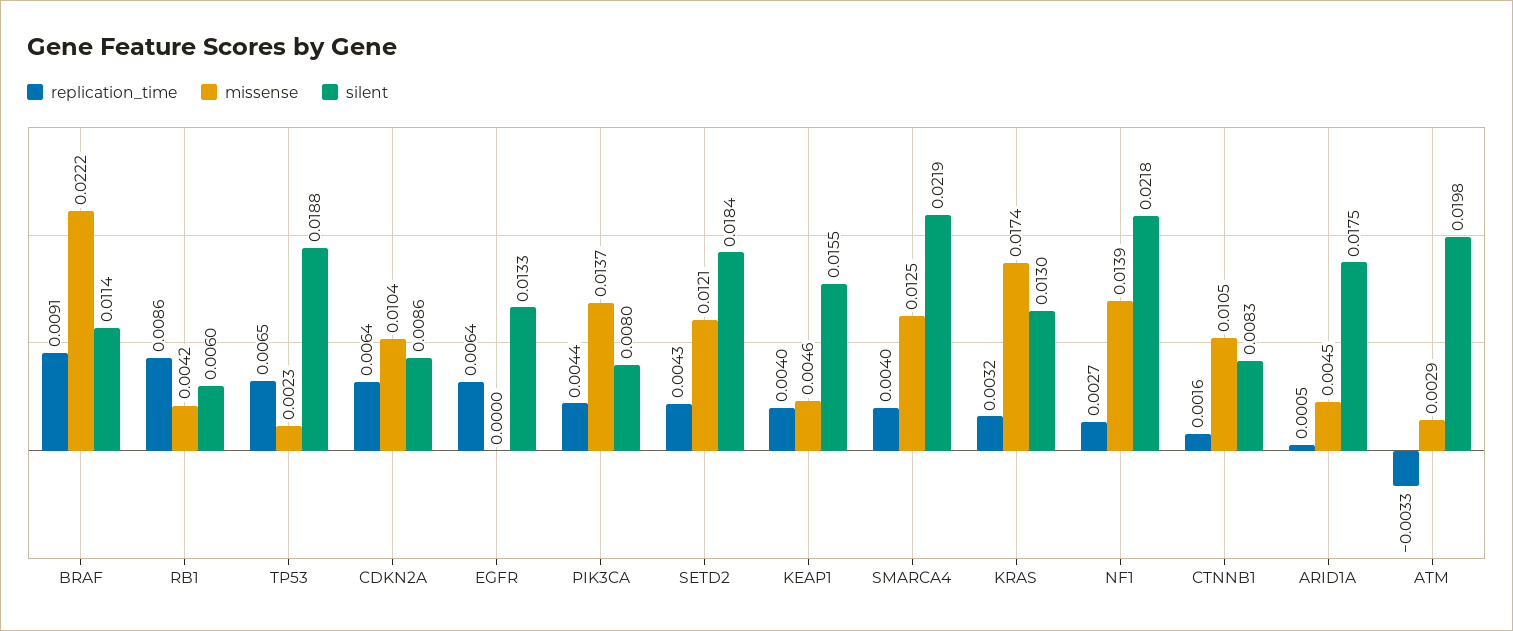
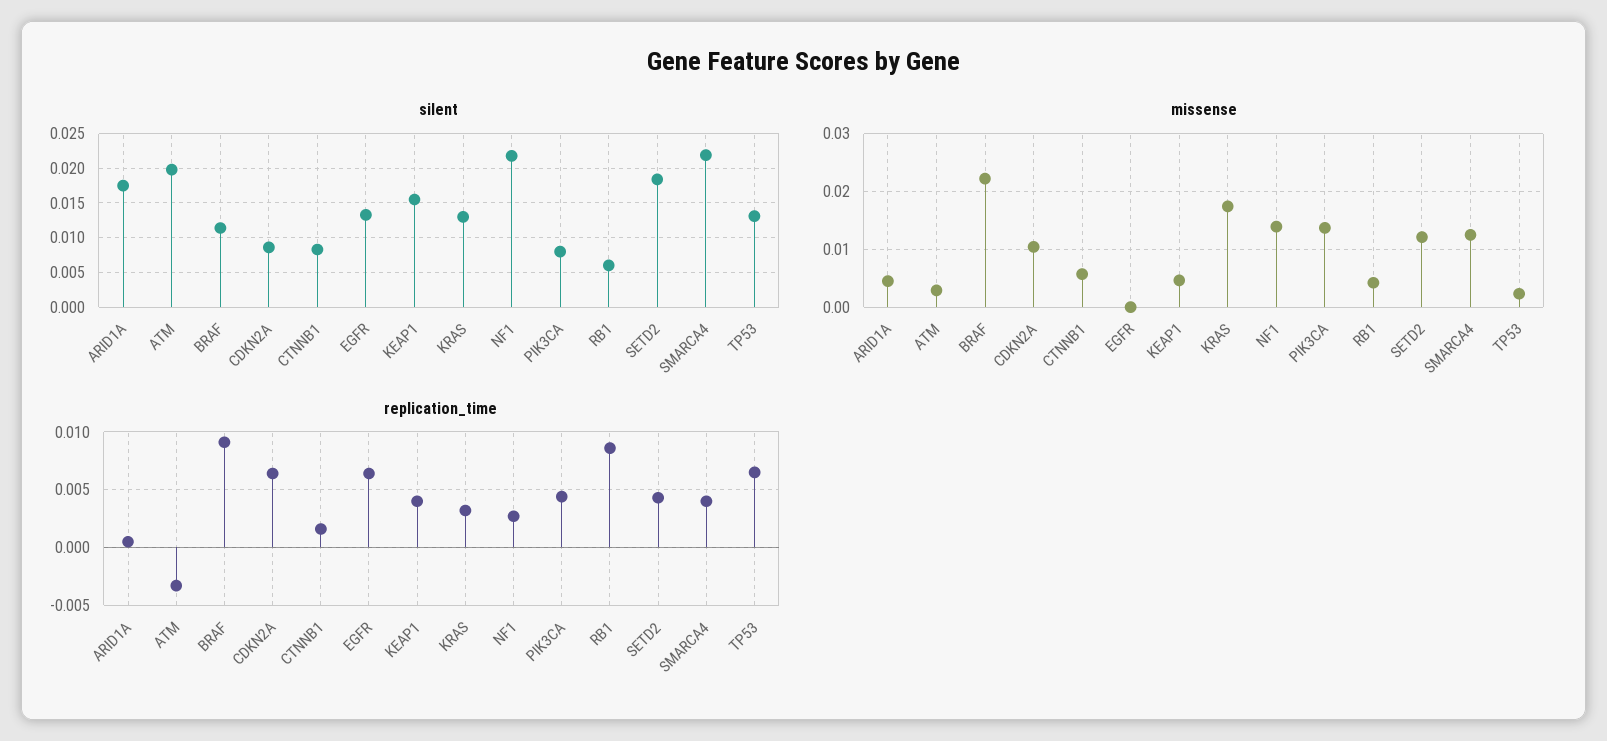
silent, TP53: 0.0188 -> 0.013
missense, CTNNB1: 0.0105 -> 0.006

